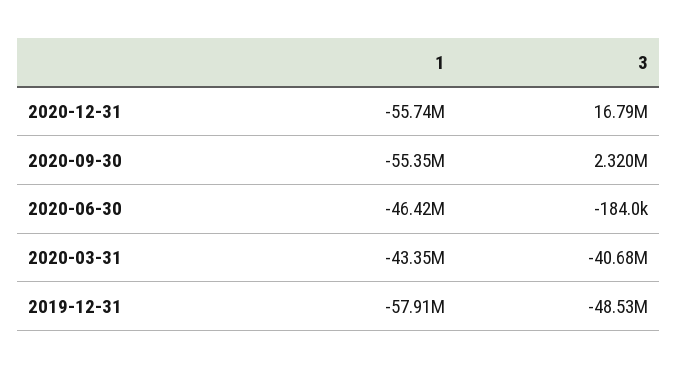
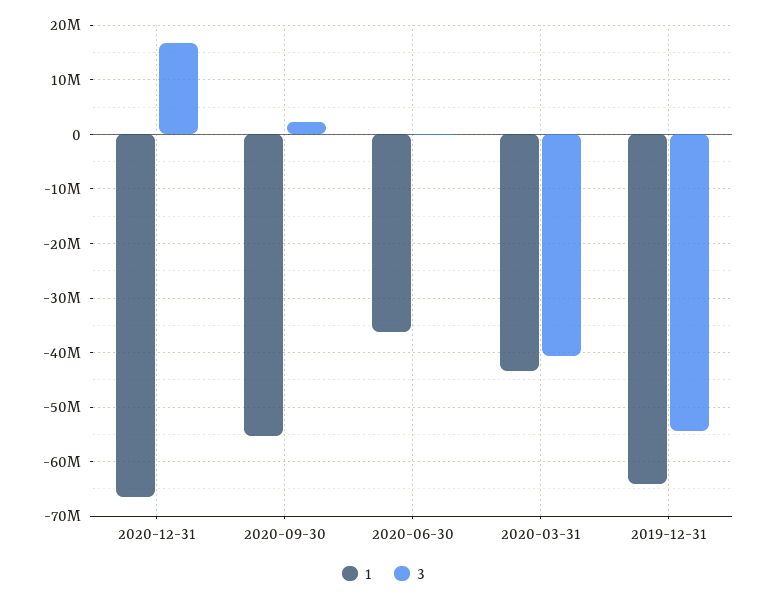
1, 2020-12-31: -55740000 -> -66000000
1, 2020-06-30: -46420000 -> -36000000
1, 2019-12-31: -57910000 -> -64000000
3, 2019-12-31: -48530000 -> -54000000

